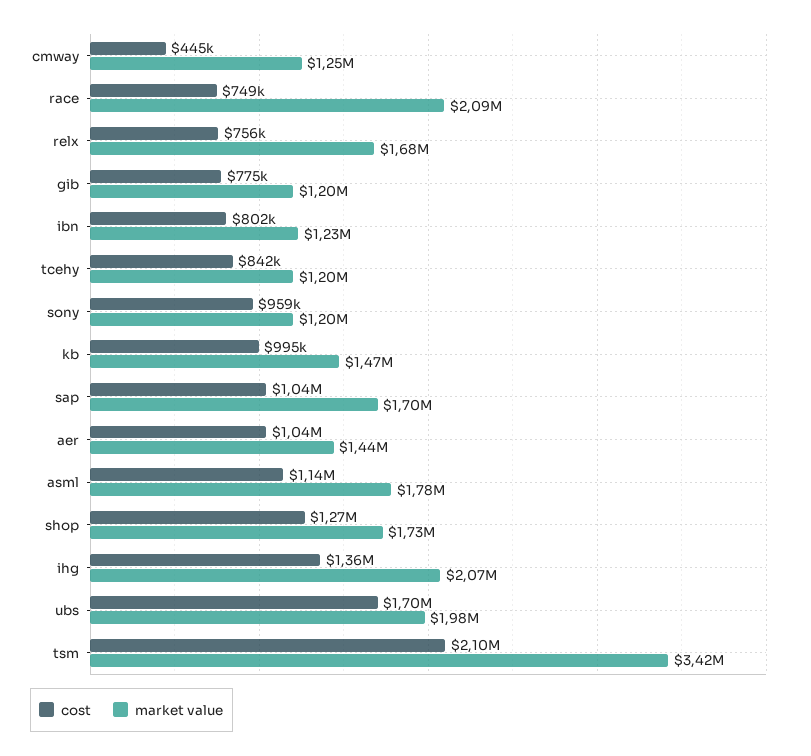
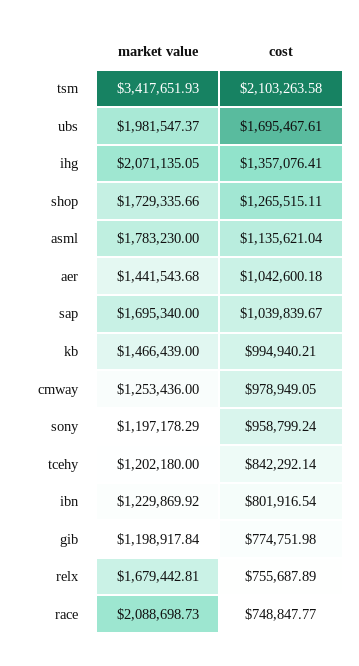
cost, cmway: 445000 -> 978949.05

